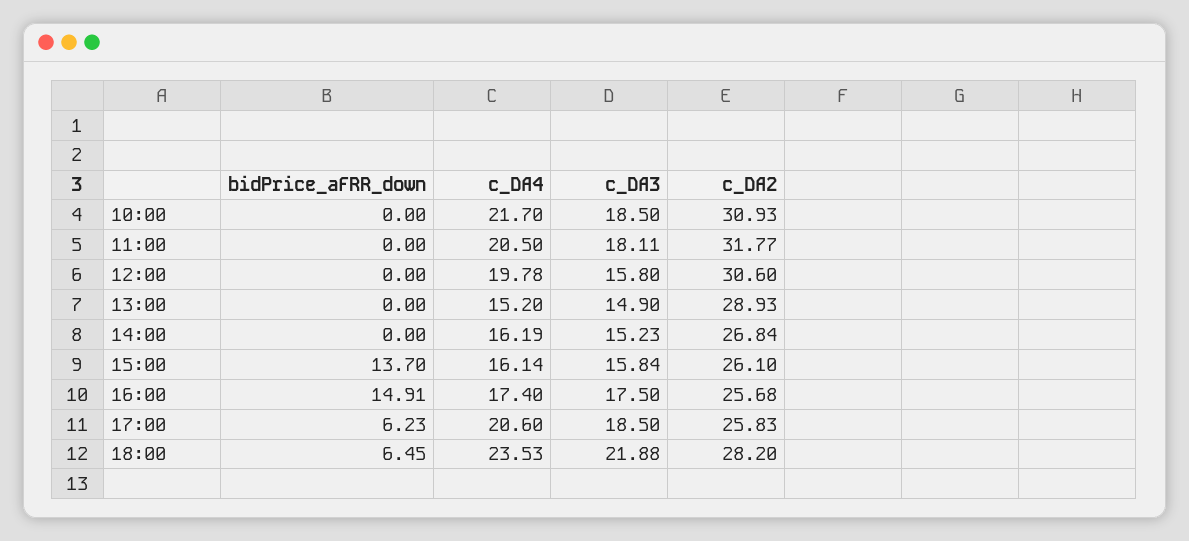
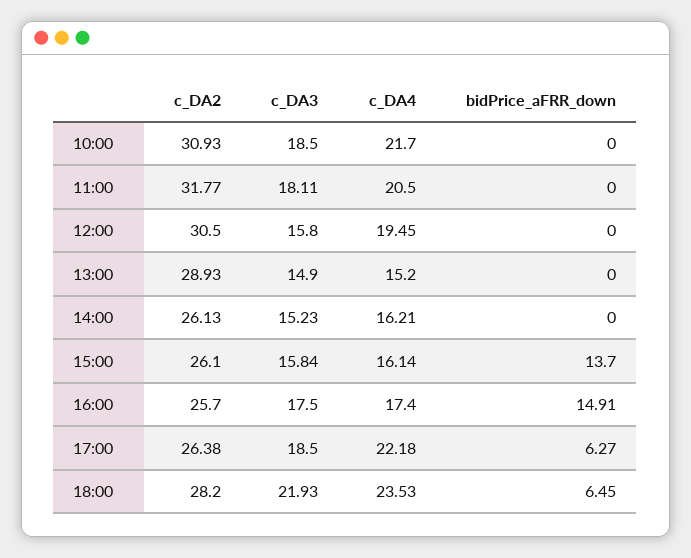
c_DA4, 12:00: 19.78 -> 19.45
c_DA2, 12:00: 30.6 -> 30.5
c_DA4, 14:00: 16.19 -> 16.21
c_DA2, 14:00: 26.84 -> 26.13
c_DA2, 16:00: 25.68 -> 25.7
bidPrice_aFRR_down, 17:00: 6.23 -> 6.27
c_DA4, 17:00: 20.6 -> 22.18
c_DA2, 17:00: 25.83 -> 26.38
c_DA3, 18:00: 21.88 -> 21.93

